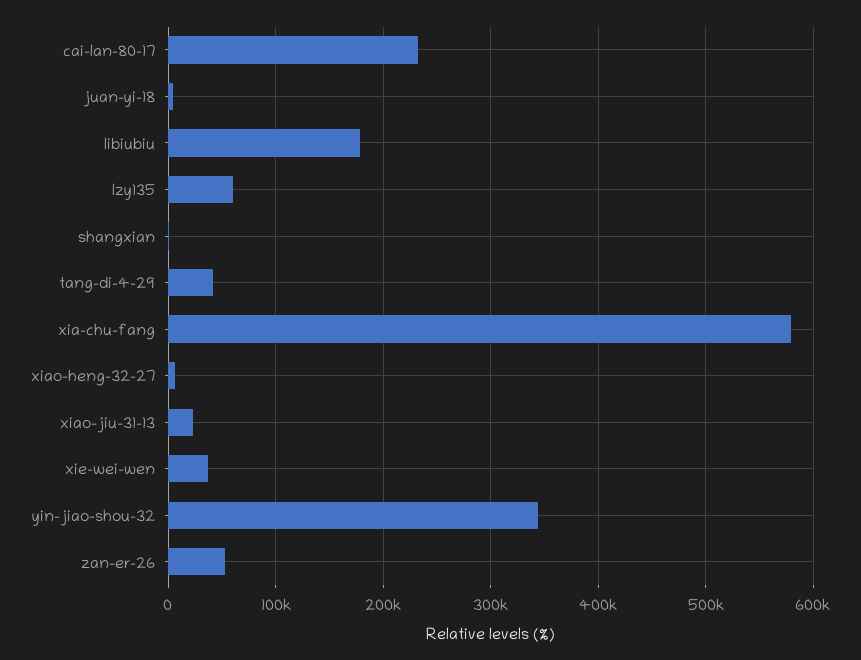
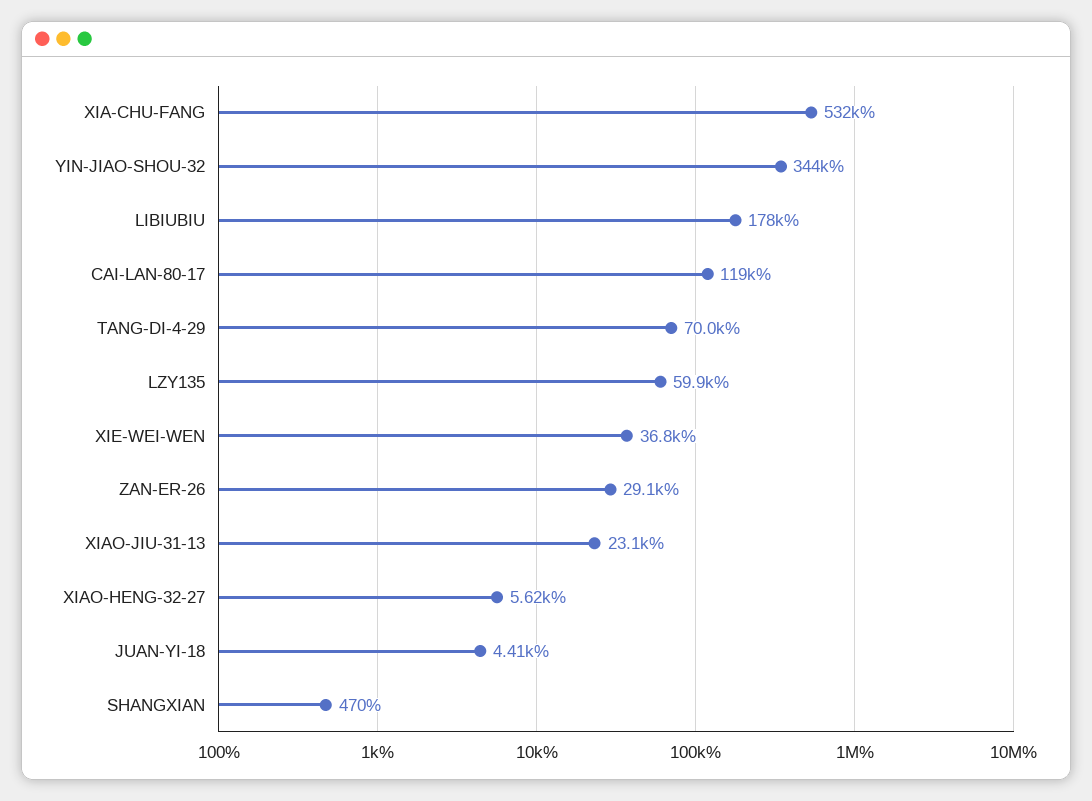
cai-lan-80-17: 230000 -> 119000
tang-di-4-29: 40000 -> 70000
xia-chu-fang: 580000 -> 532000
zan-er-26: 50000 -> 29100

